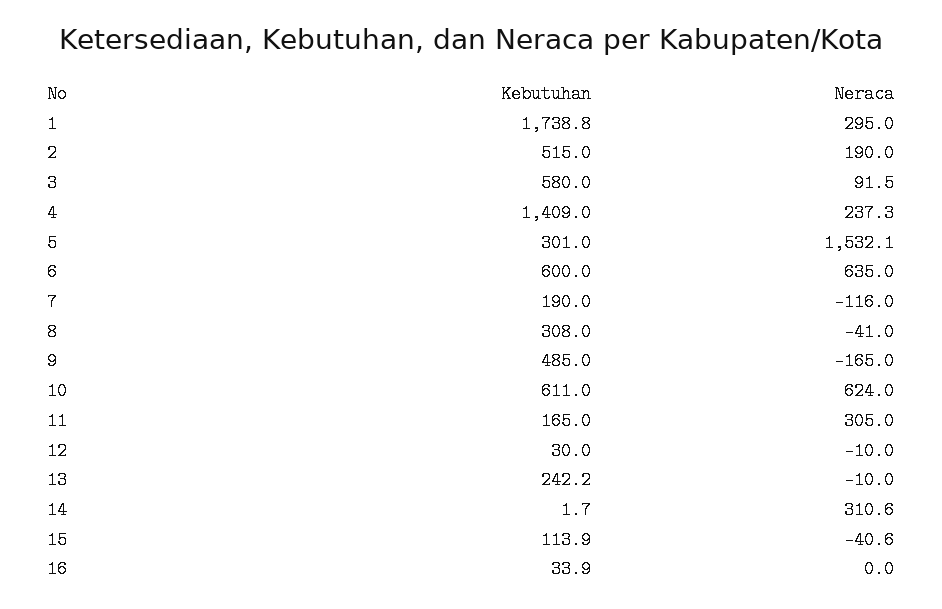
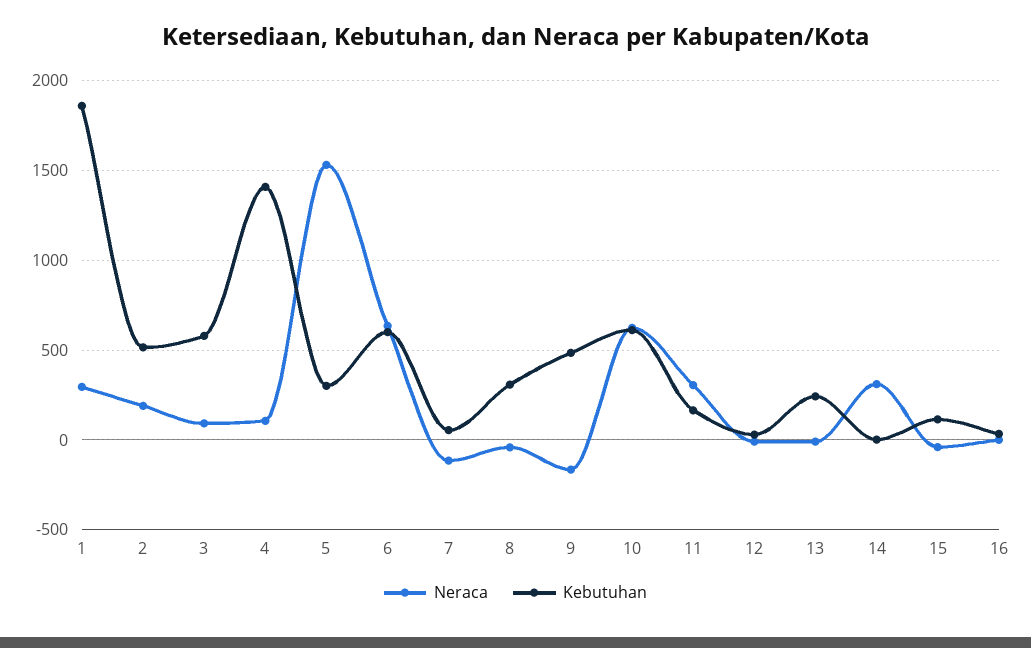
Kebutuhan, 1: 1738.8 -> 1850
Neraca, 4: 237.3 -> 100
Kebutuhan, 7: 190 -> 50

